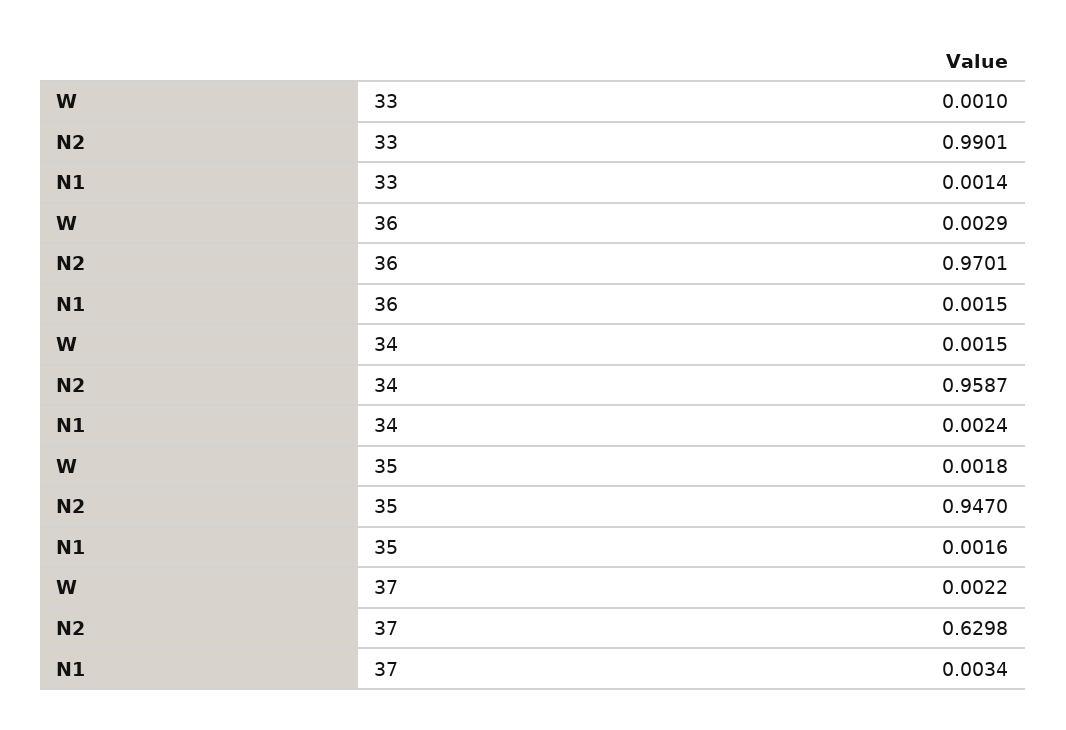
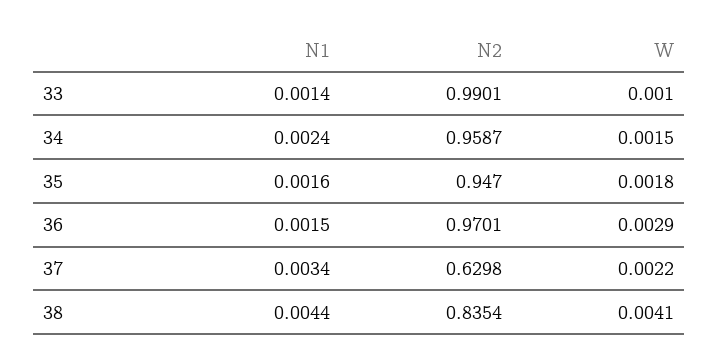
N1, 38: none -> 0.0044
N2, 38: none -> 0.8354
W, 38: none -> 0.0041

